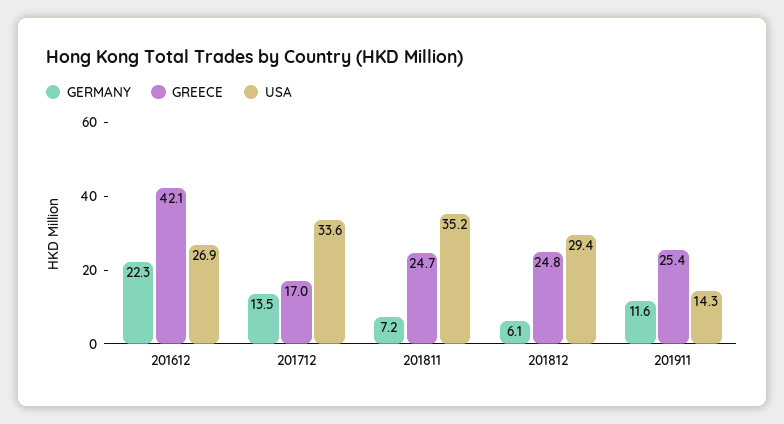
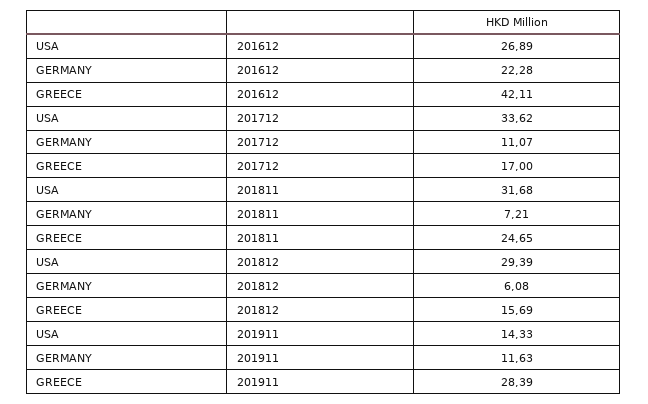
GERMANY, 201712: 13.5 -> 11.07
USA, 201811: 35.2 -> 31.68
GREECE, 201812: 24.8 -> 15.69
GREECE, 201911: 25.4 -> 28.39

